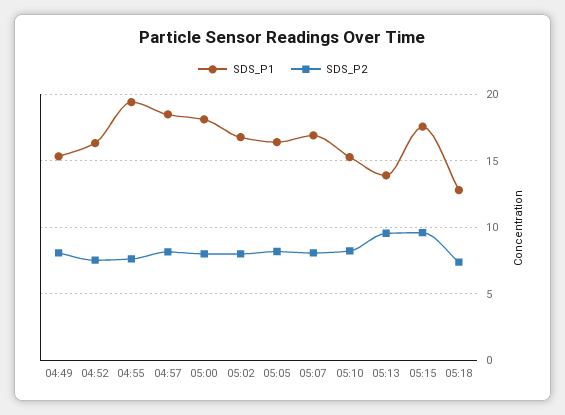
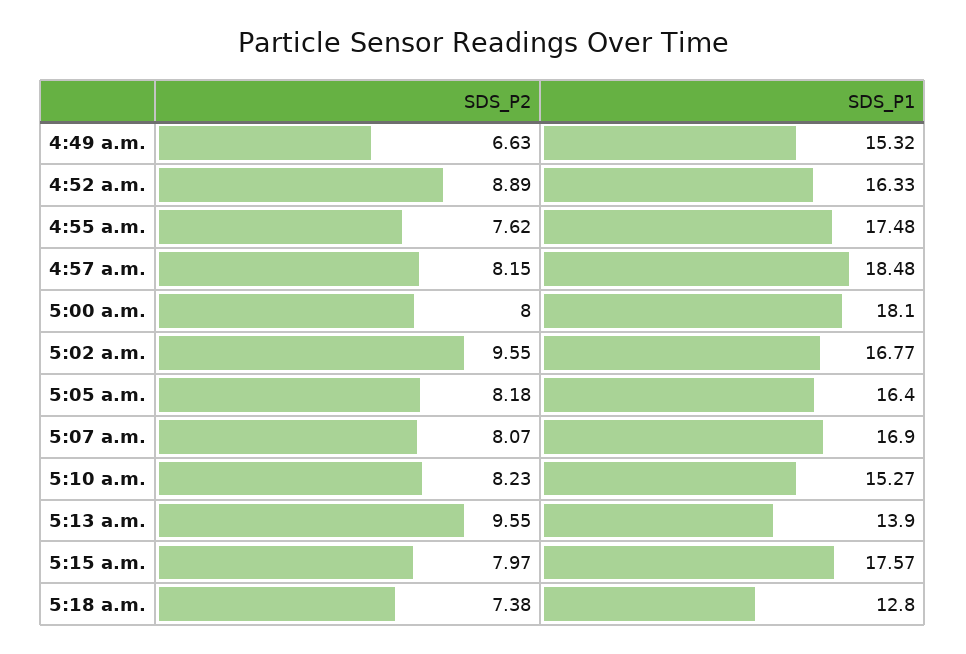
SDS_P2, 04:49: 8 -> 6.63
SDS_P2, 04:52: 7.5 -> 8.89
SDS_P1, 04:55: 19.5 -> 17.48
SDS_P2, 05:02: 8 -> 9.55
SDS_P2, 05:15: 9.5 -> 7.97

